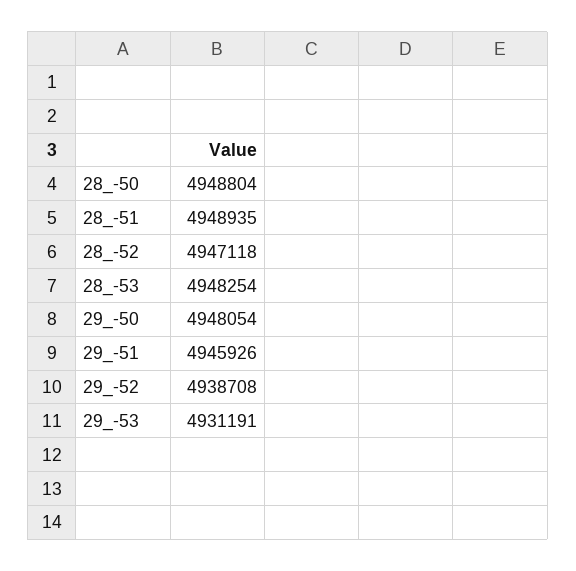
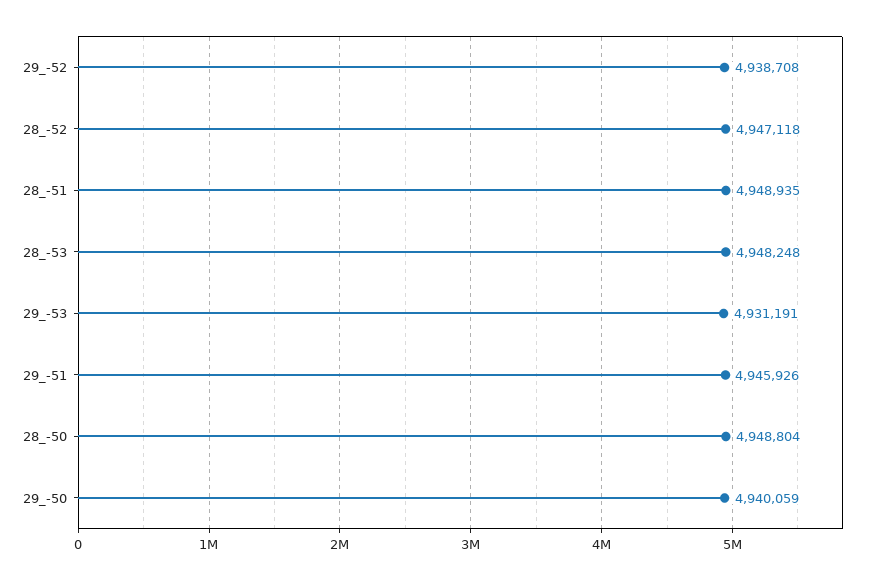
28_-53: 4948254 -> 4948248
29_-50: 4948054 -> 4940059

